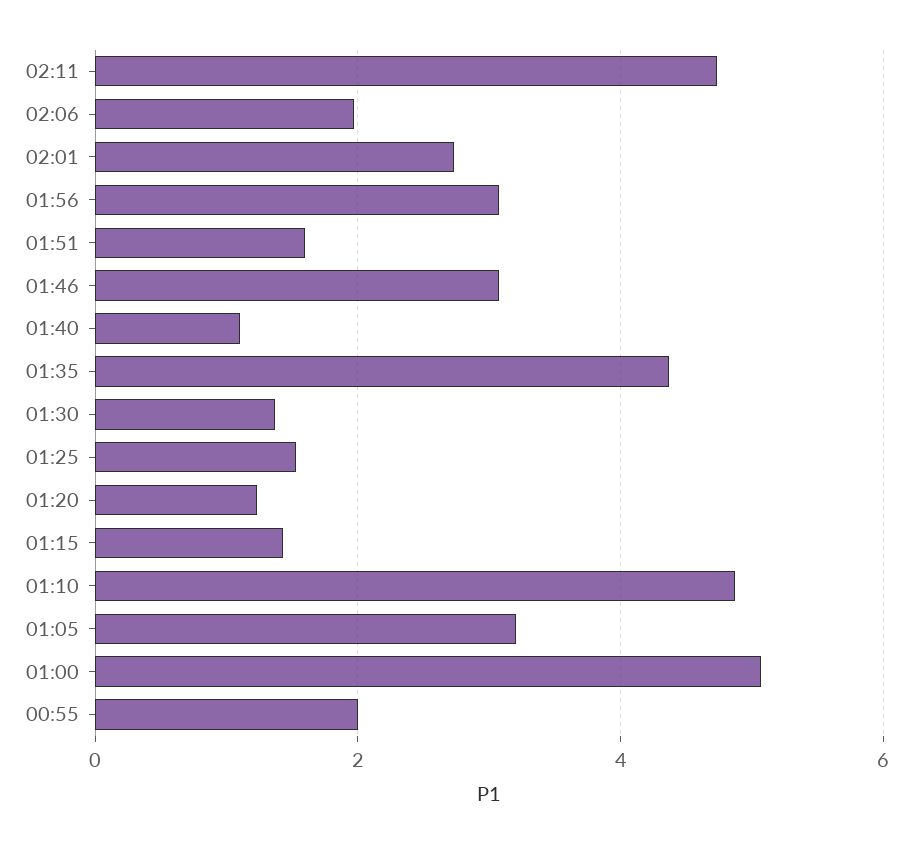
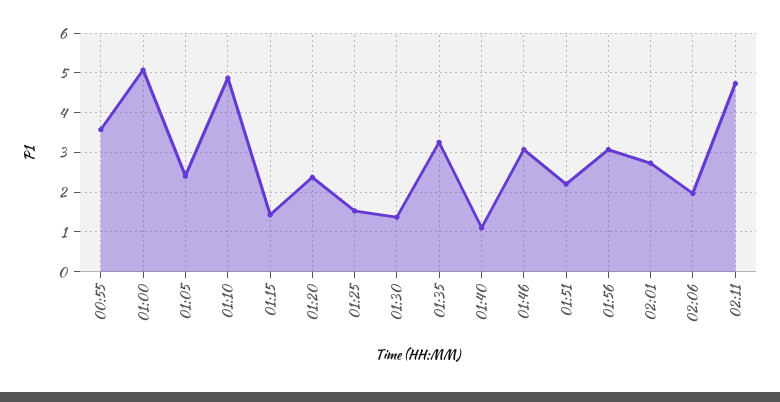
01:51: 1.6 -> 2.2
01:35: 4.4 -> 3.2
01:20: 1.2 -> 2.4
01:05: 3.2 -> 2.4
00:55: 2 -> 3.6

